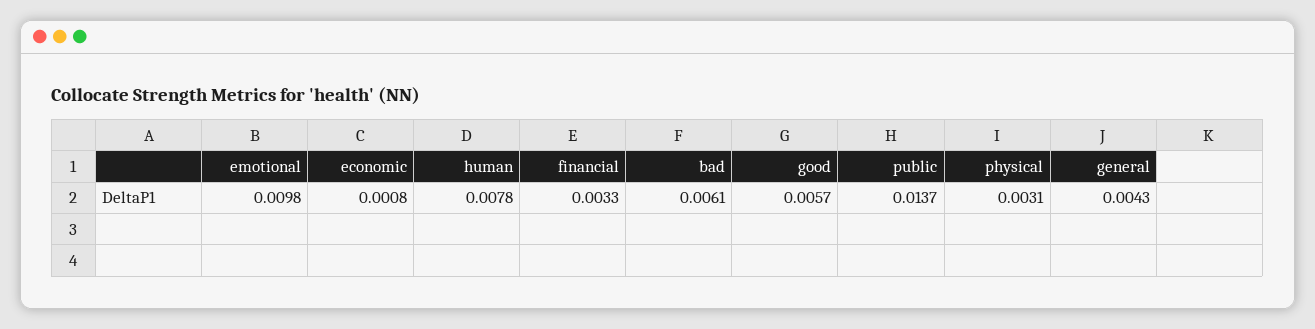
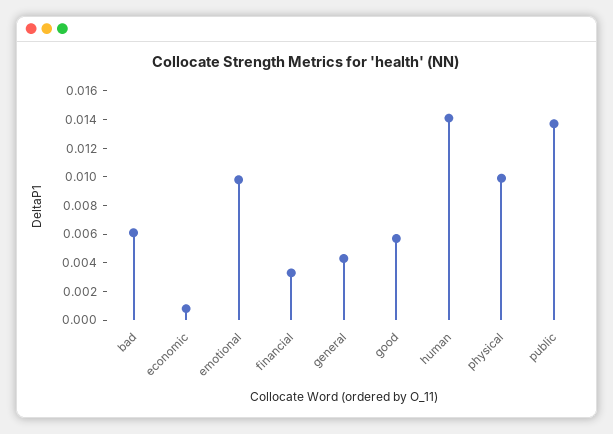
human: 0.0078 -> 0.014
physical: 0.0031 -> 0.01

